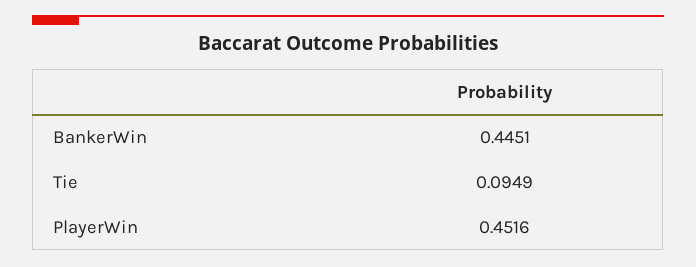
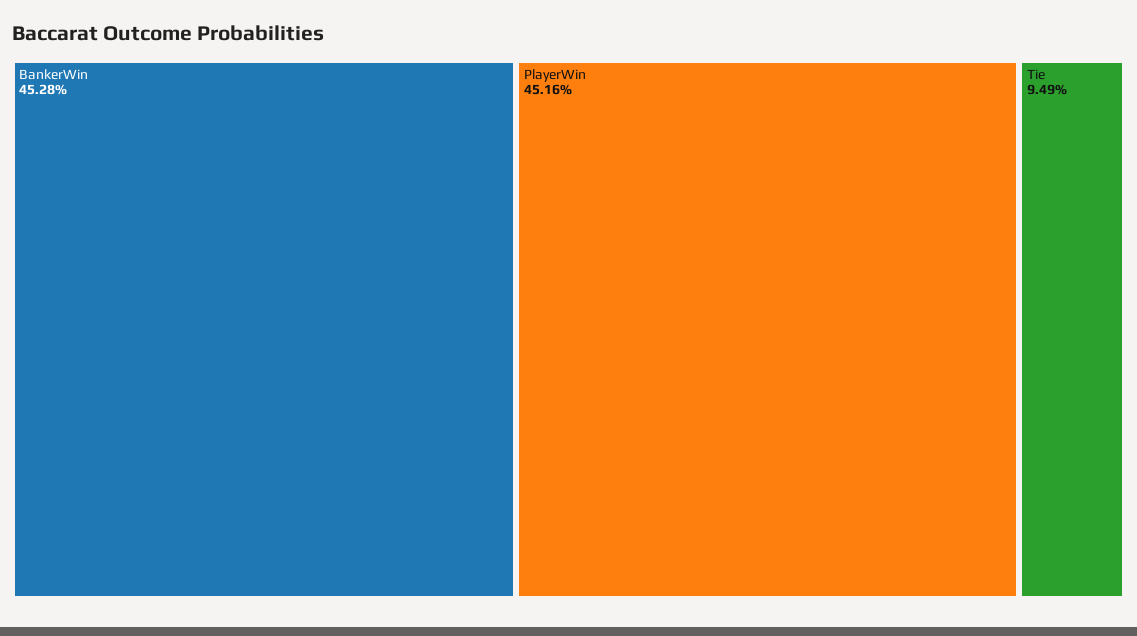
BankerWin: 0.4451 -> 0.4528

